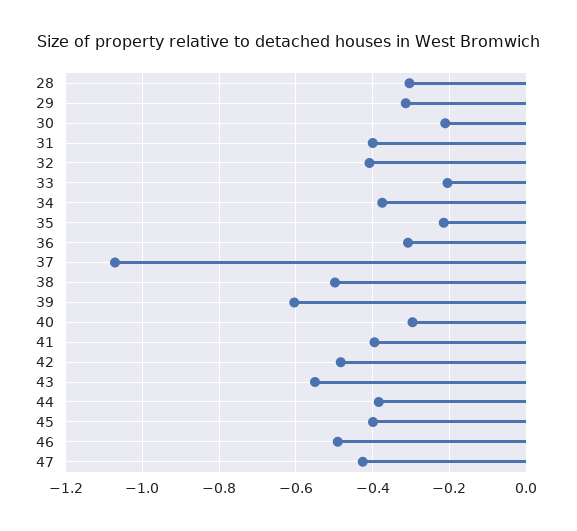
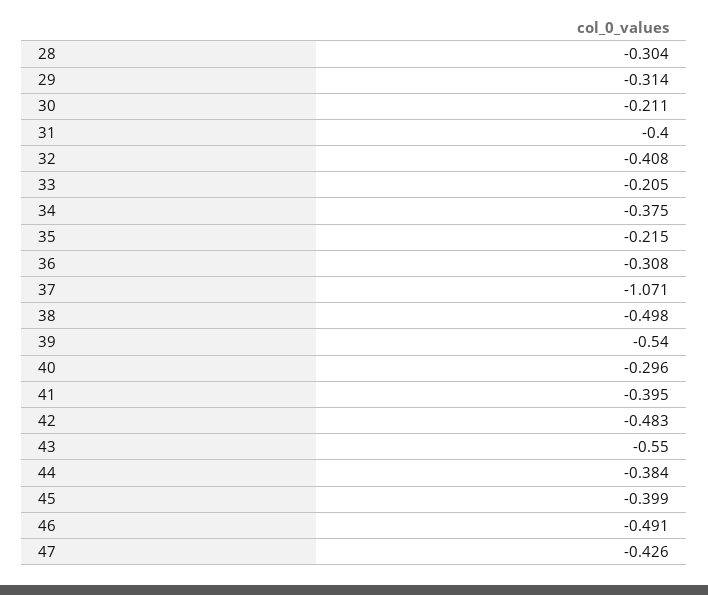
39: -0.6 -> -0.54

